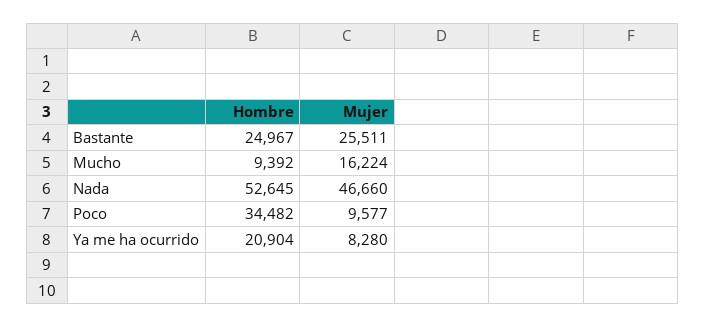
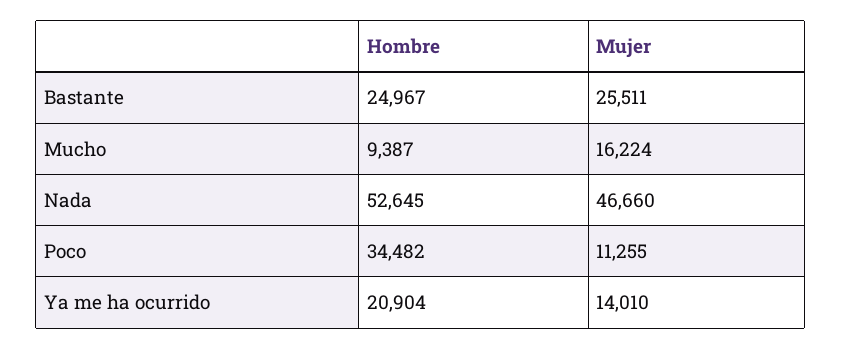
Hombre, Mucho: 9392 -> 9387
Mujer, Poco: 9577 -> 11255
Mujer, Ya me ha ocurrido: 8280 -> 14010

